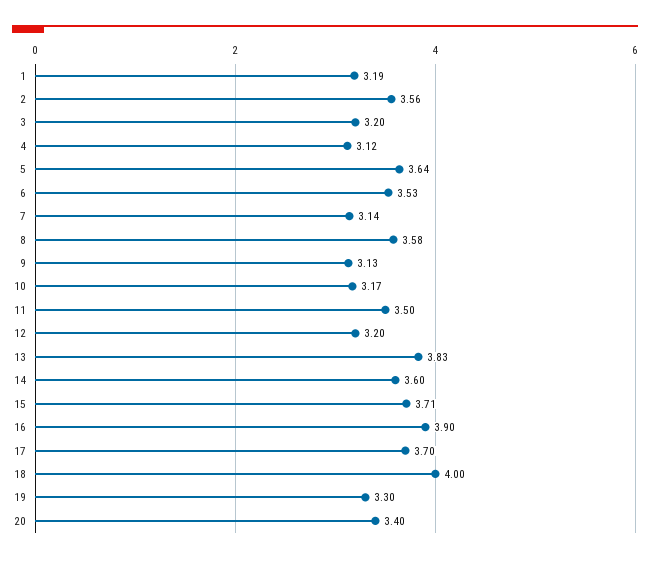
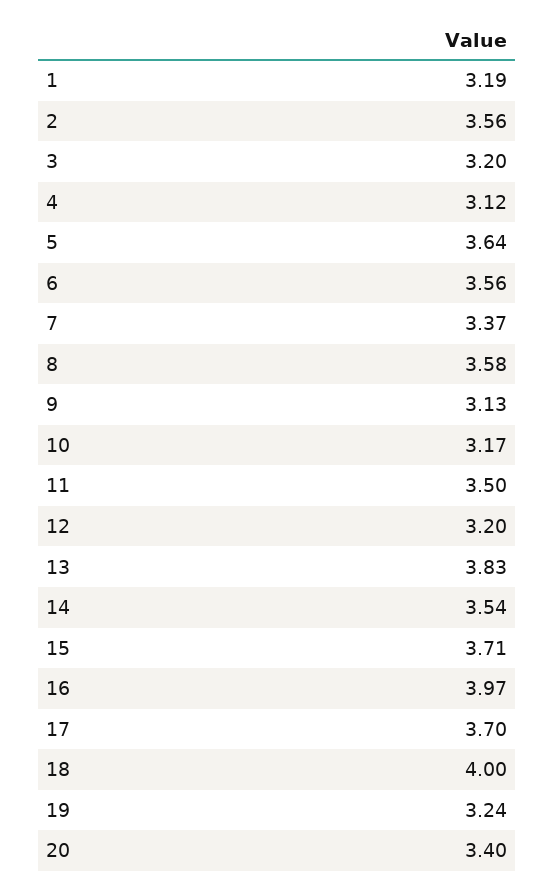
6: 3.53 -> 3.56
7: 3.14 -> 3.37
14: 3.6 -> 3.54
16: 3.9 -> 3.97
19: 3.3 -> 3.24

